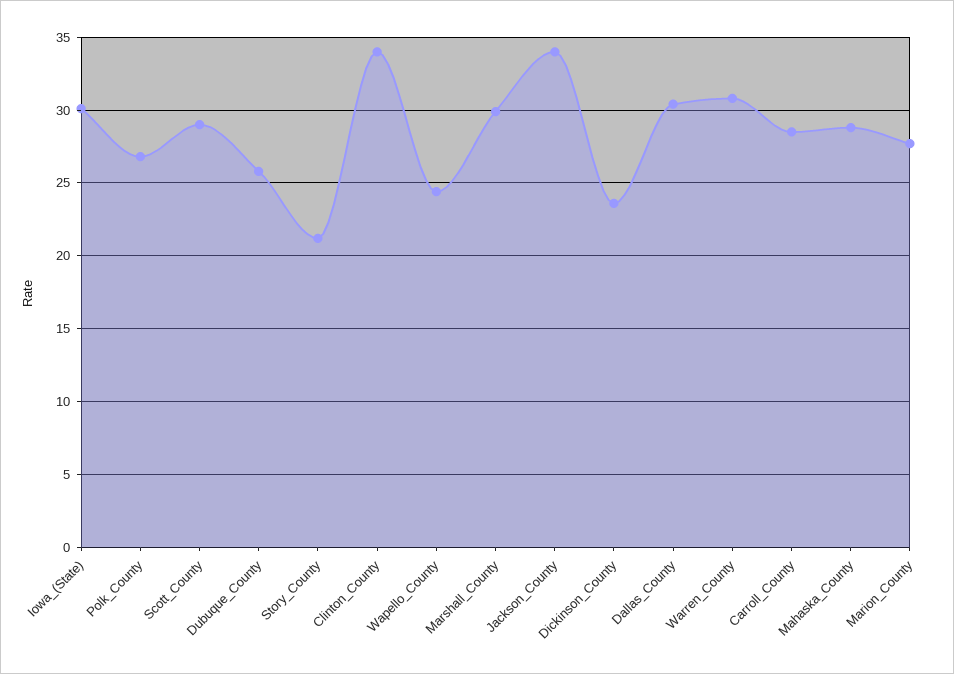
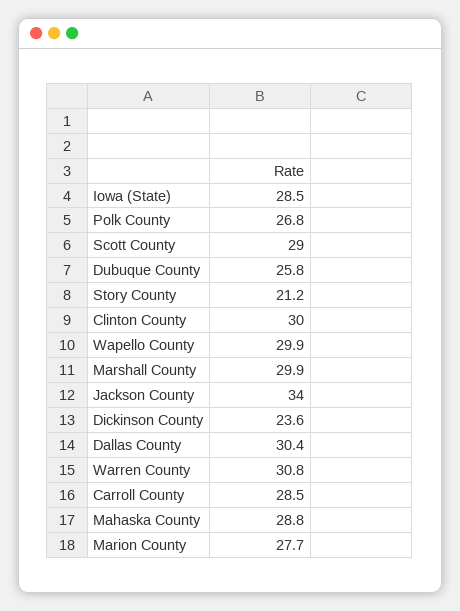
Iowa_(State): 30 -> 28.5
Clinton_County: 34 -> 30
Wapello_County: 24.5 -> 29.9

